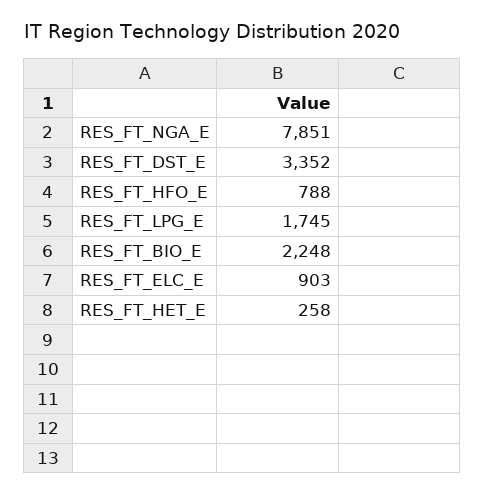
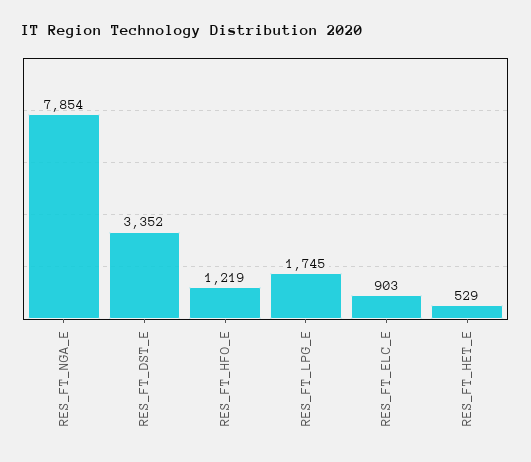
RES_FT_NGA_E: 7851 -> 7854
RES_FT_HFO_E: 788 -> 1219
RES_FT_BIO_E: 2248 -> none
RES_FT_HET_E: 258 -> 529

